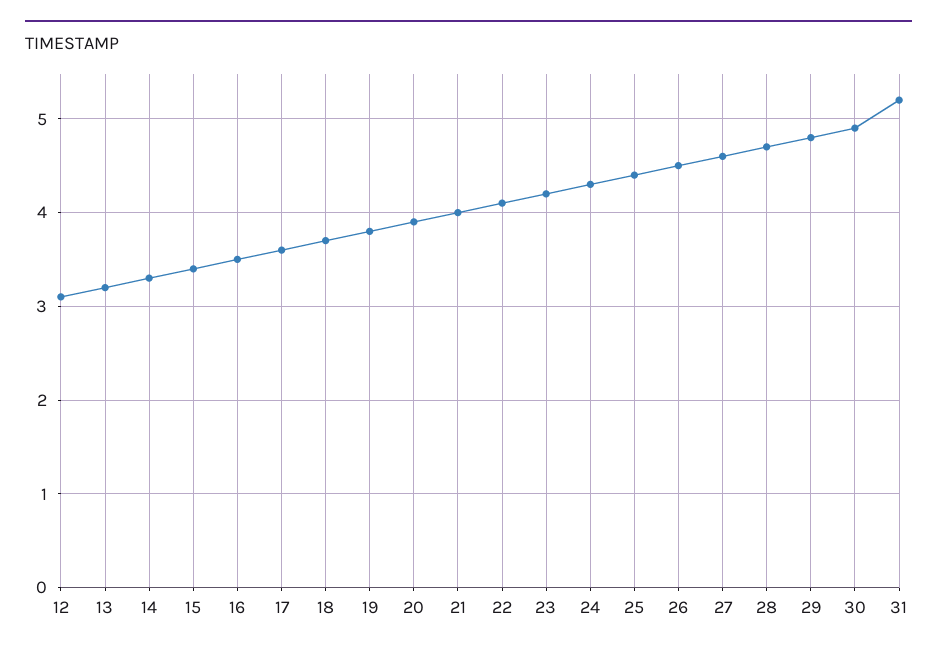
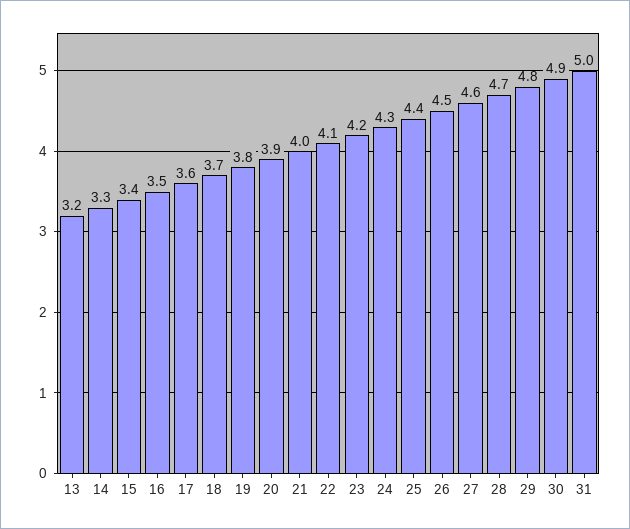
12: 3.1 -> none
31: 5.2 -> 5

